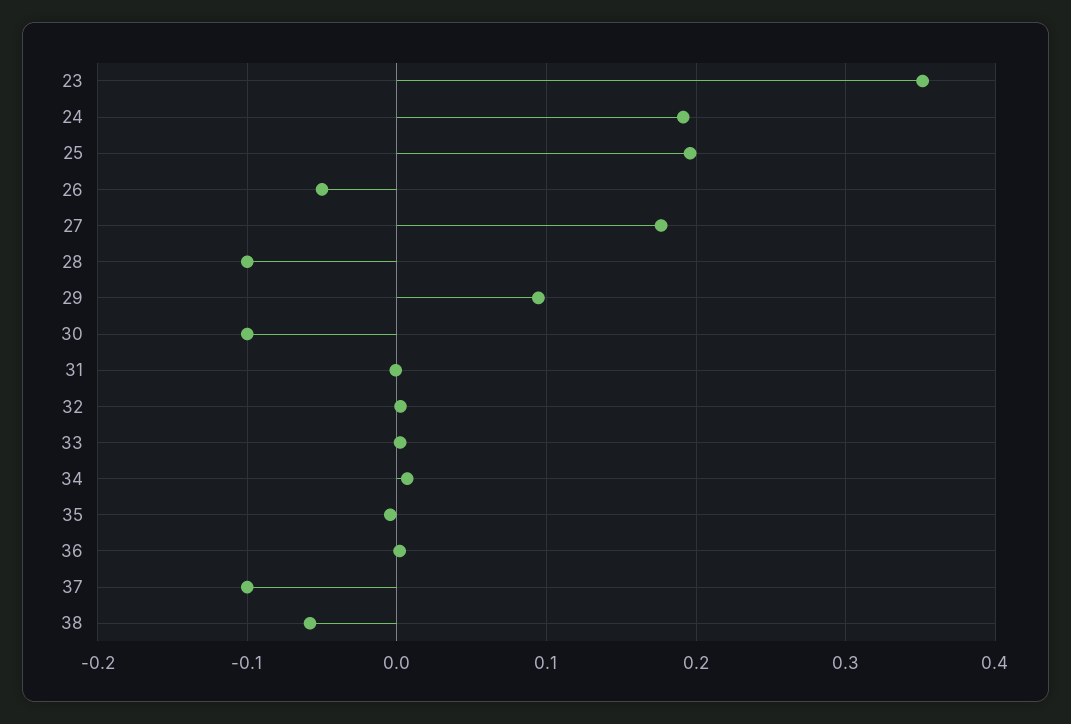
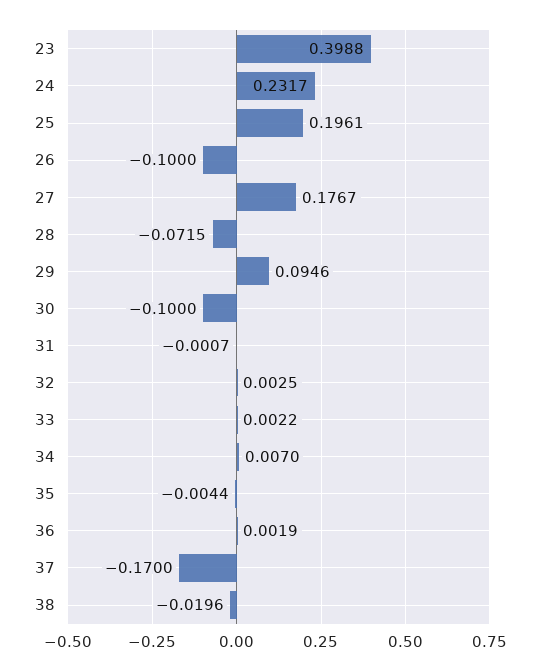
23: 0.35 -> 0.3988
24: 0.19 -> 0.2317
26: -0.05 -> -0.1
28: -0.1 -> -0.0715
37: -0.1 -> -0.17
38: -0.06 -> -0.0196

